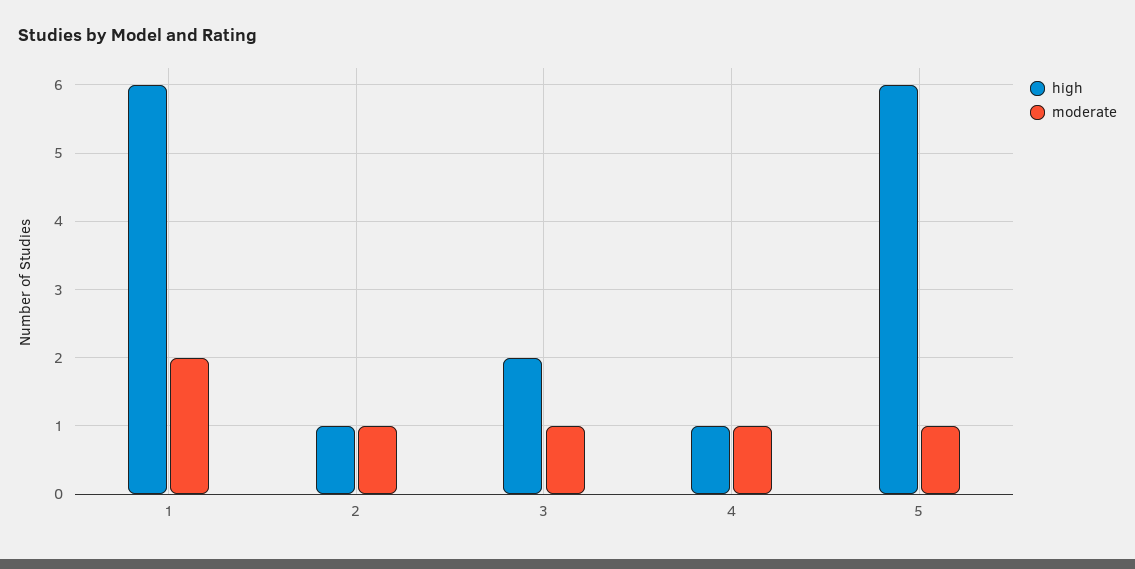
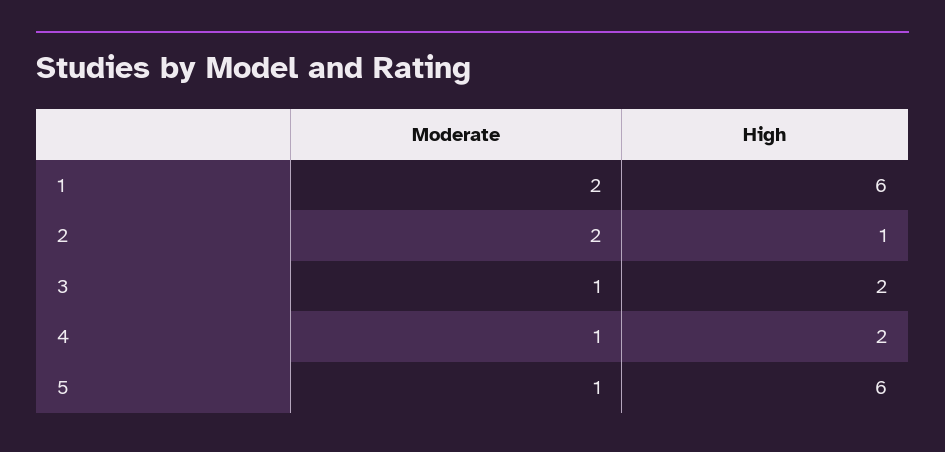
moderate, 2: 1 -> 2
high, 4: 1 -> 2

